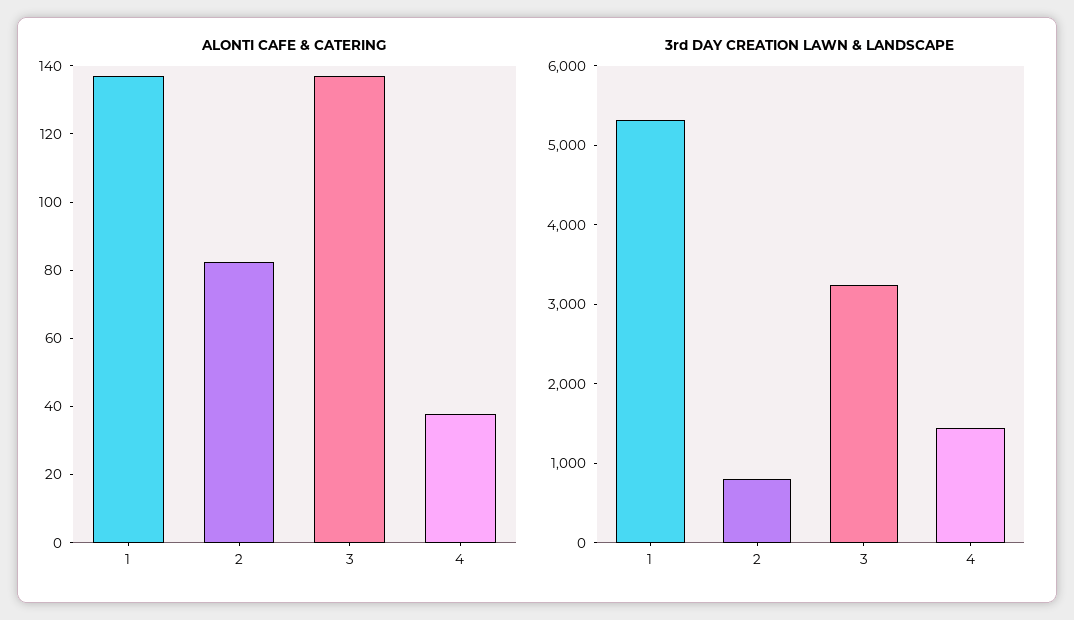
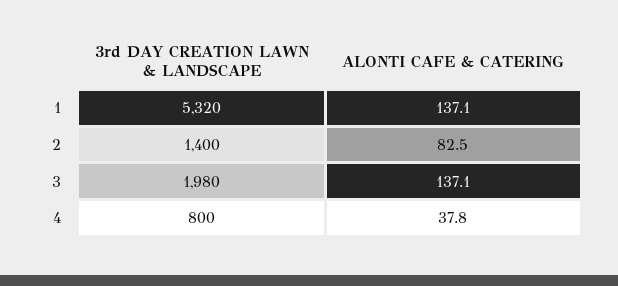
3rd DAY CREATION LAWN & LANDSCAPE, 2: 800 -> 1400
3rd DAY CREATION LAWN & LANDSCAPE, 3: 3200 -> 1980
3rd DAY CREATION LAWN & LANDSCAPE, 4: 1400 -> 800

